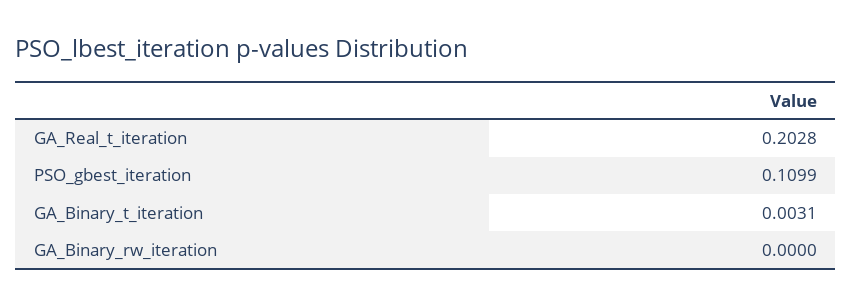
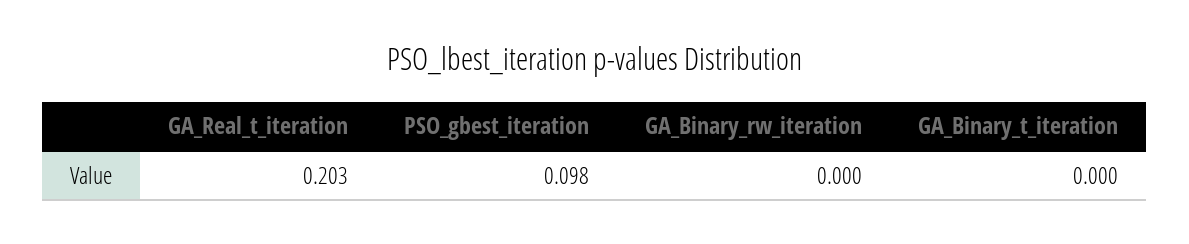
PSO_gbest_iteration: 0.1099 -> 0.098
GA_Binary_t_iteration: 0.0031 -> 0

